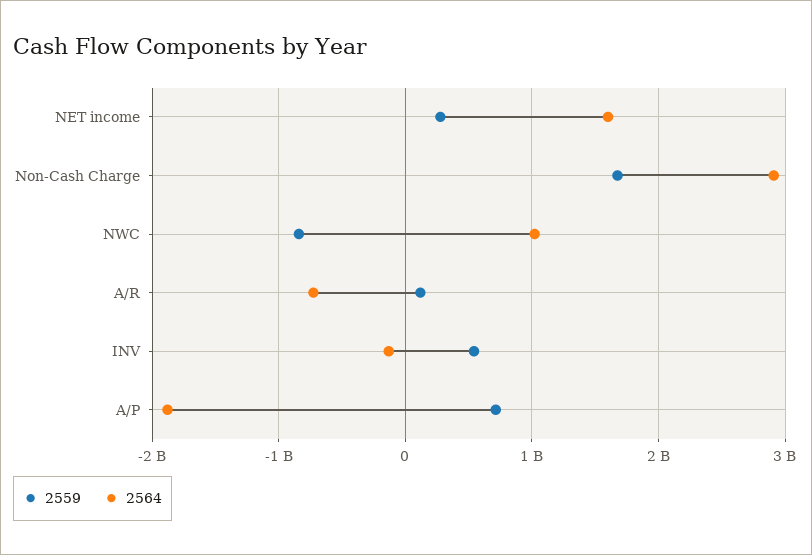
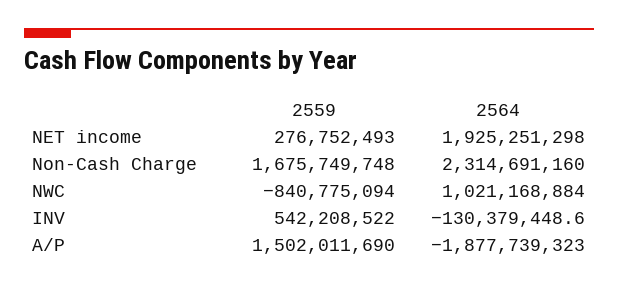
2564, NET income: 1600000000 -> 1925251298
2564, Non-Cash Charge: 2900000000 -> 2314691160
2559, A/R: 100000000 -> none
2564, A/R: -700000000 -> none
2559, A/P: 700000000 -> 1502011690

